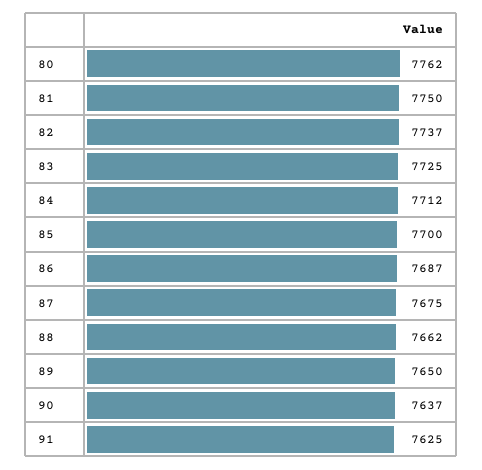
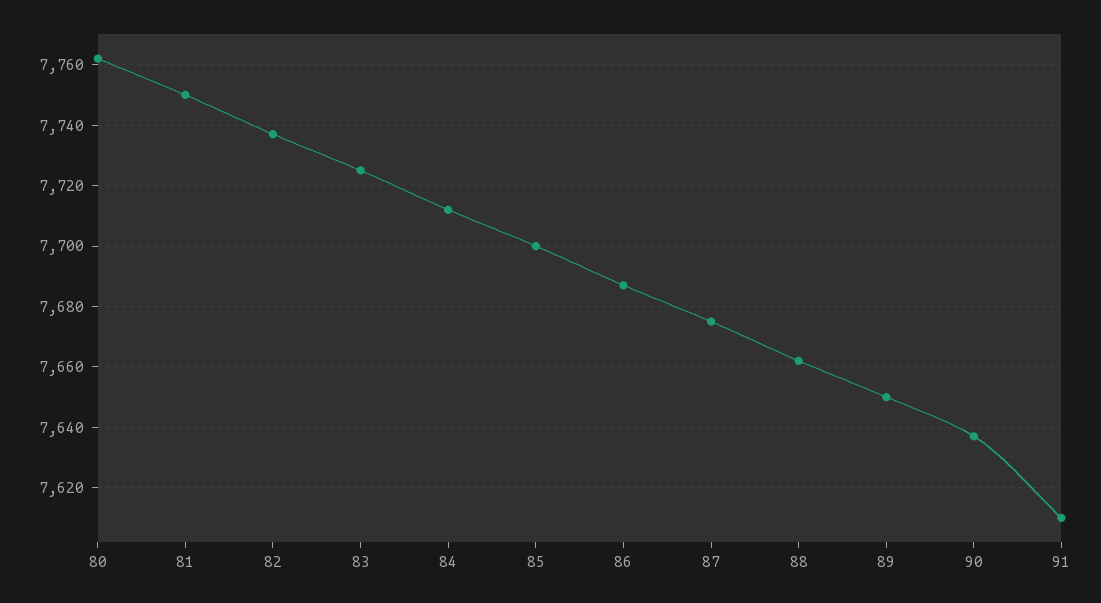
91: 7625 -> 7610

